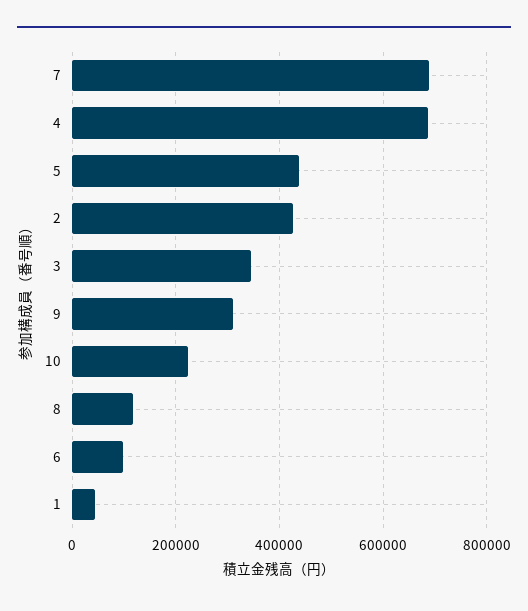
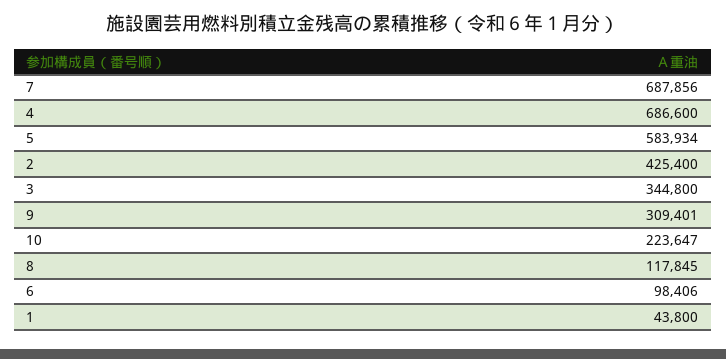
5: 440000 -> 583934

